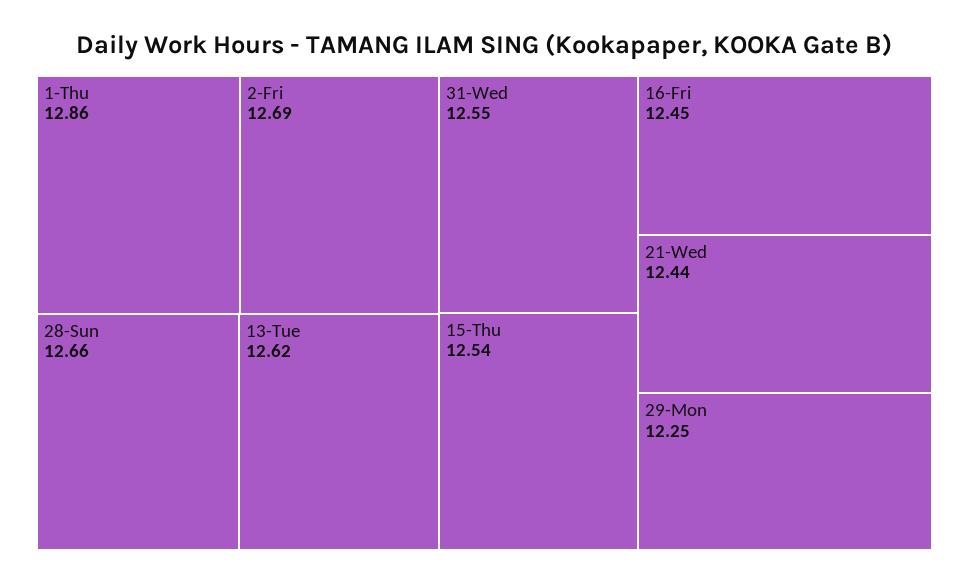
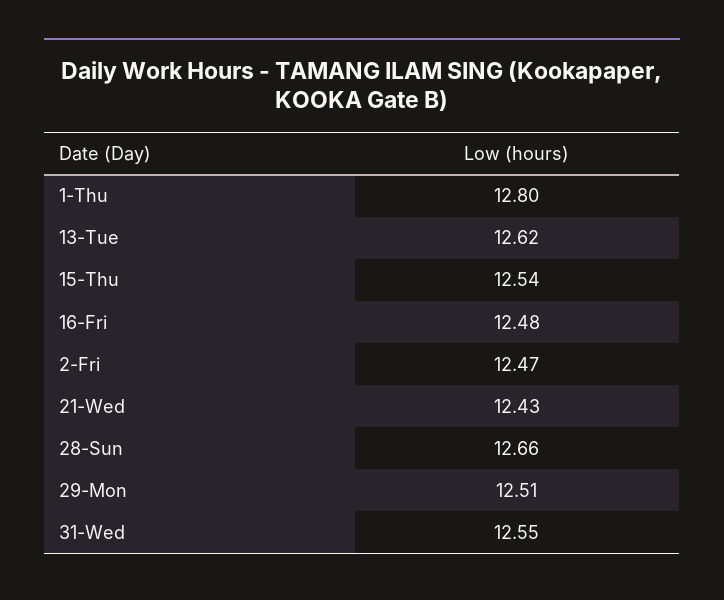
1-Thu: 12.86 -> 12.8
2-Fri: 12.69 -> 12.47
16-Fri: 12.45 -> 12.48
21-Wed: 12.44 -> 12.43
29-Mon: 12.25 -> 12.51

